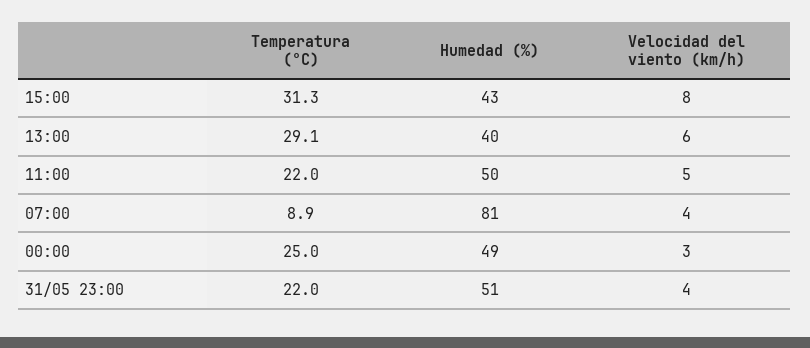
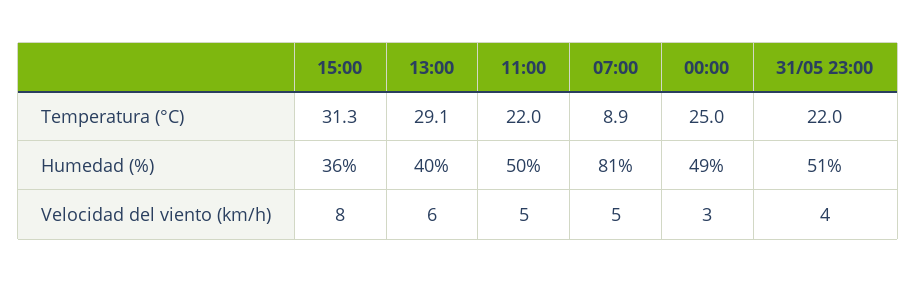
Humedad (%), 15:00: 43 -> 36
Velocidad del viento (km/h), 07:00: 4 -> 5

